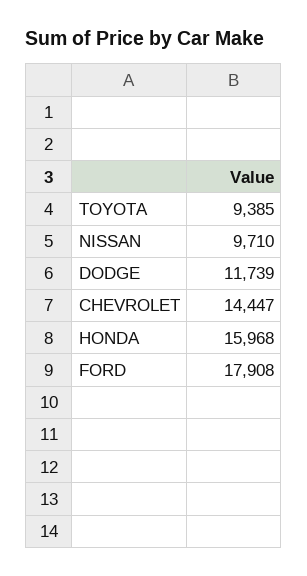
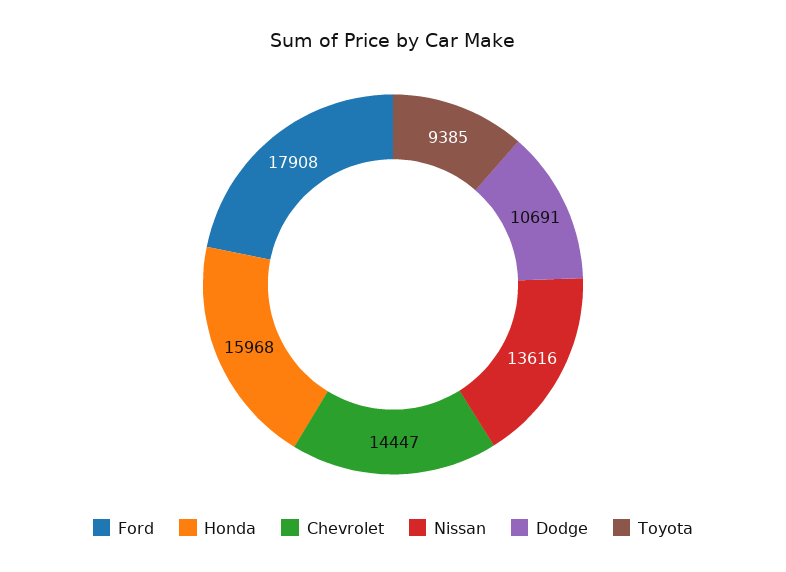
NISSAN: 9710 -> 13616
DODGE: 11739 -> 10691

